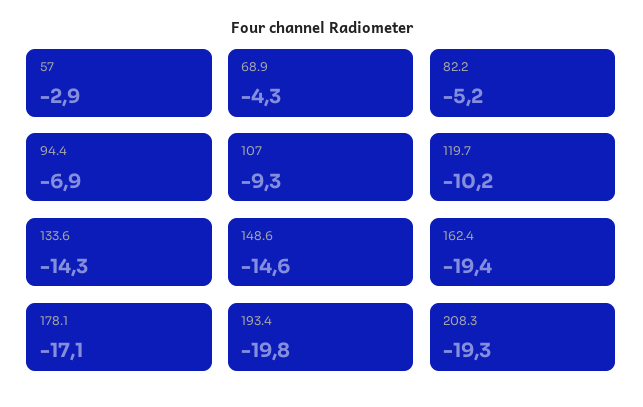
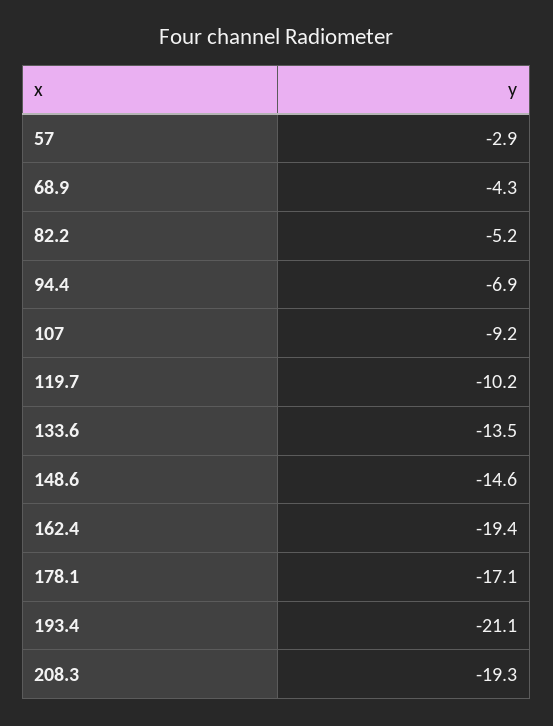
107: -9.3 -> -9.2
133.6: -14.3 -> -13.5
193.4: -19.8 -> -21.1

